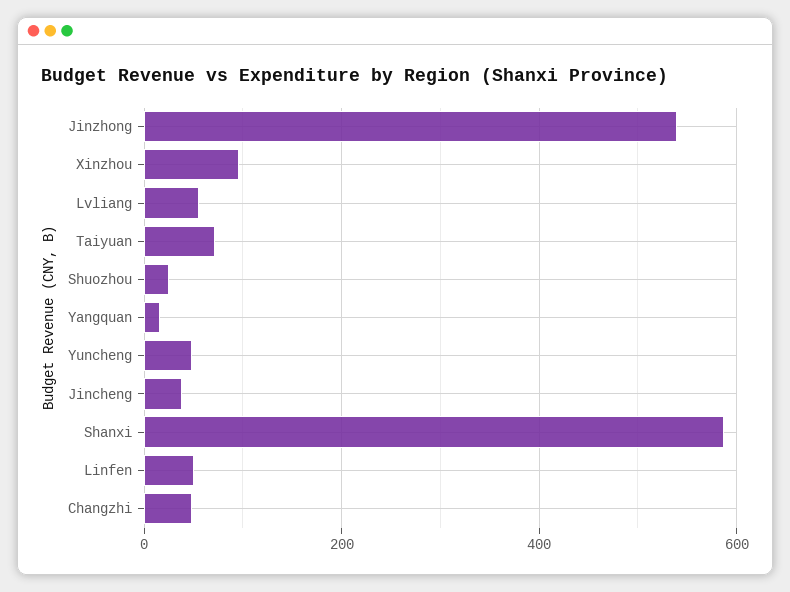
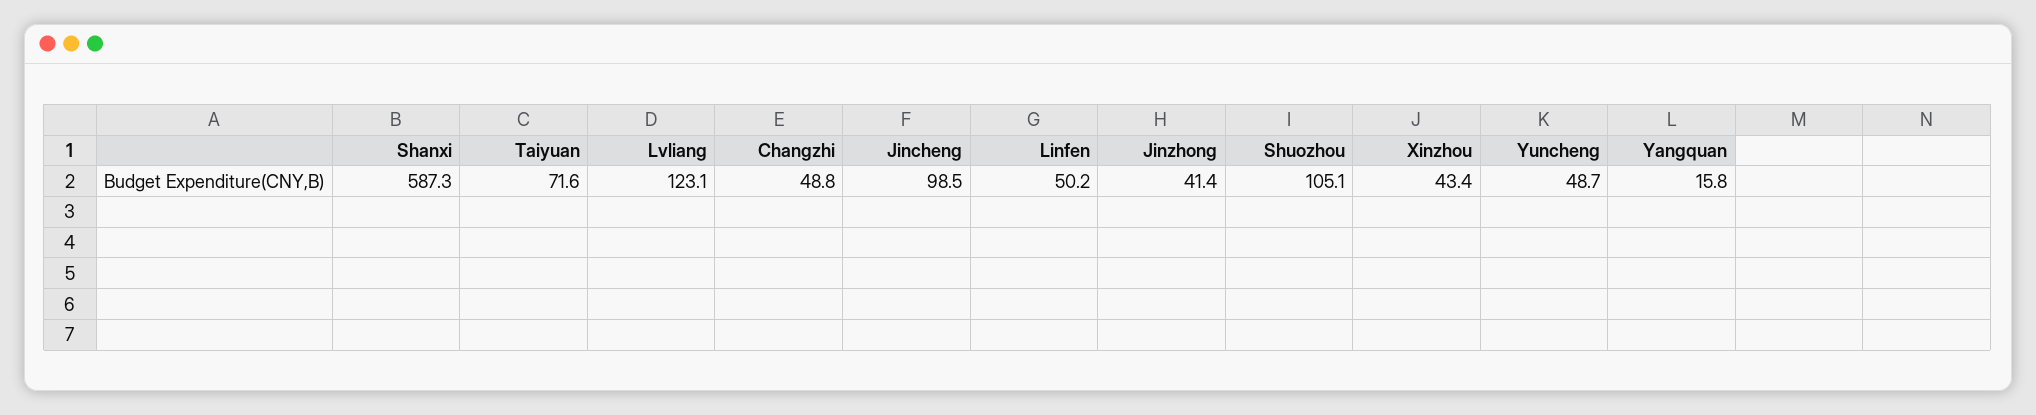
Jinzhong: 540 -> 41.4
Xinzhou: 100 -> 43.4
Lvliang: 60 -> 123.1
Shuozhou: 20 -> 105.1
Jincheng: 40 -> 98.5

